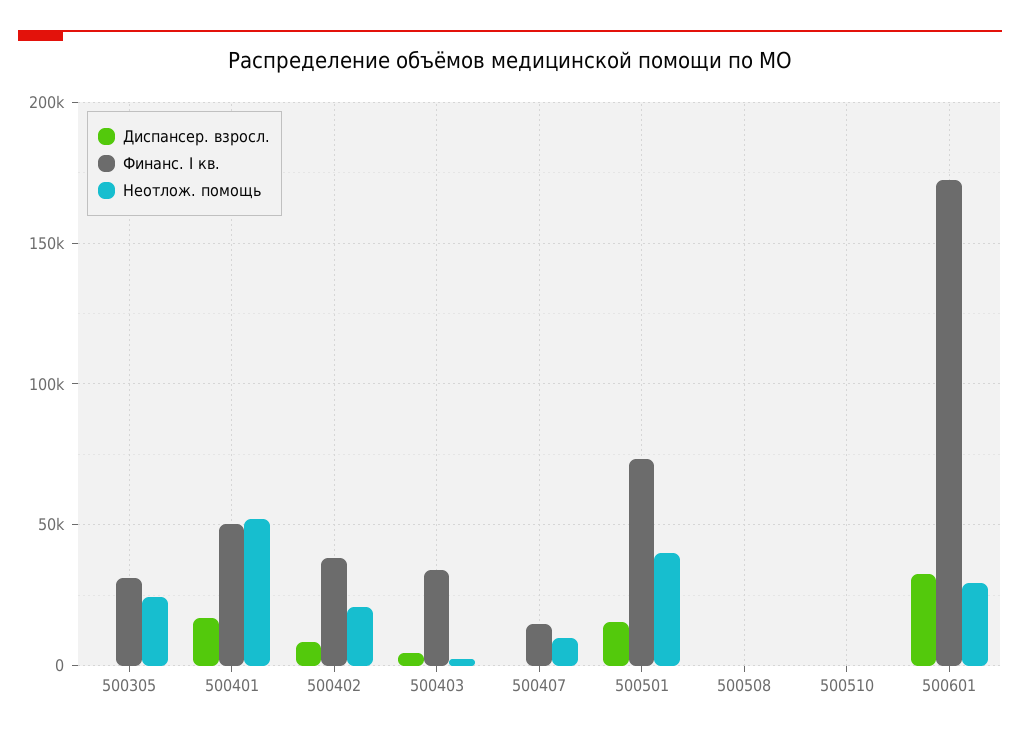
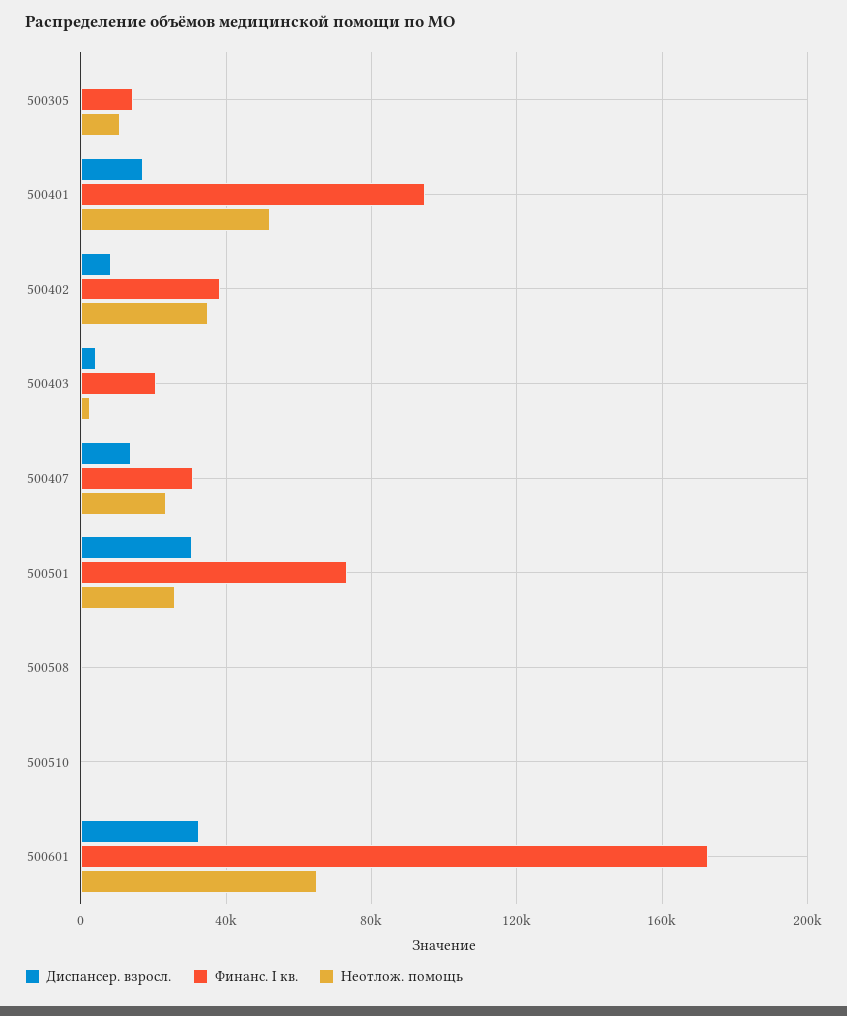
Финанс. I кв., 500305: 30000 -> 15000
Неотлож. помощь, 500305: 25000 -> 10000
Финанс. I кв., 500401: 50000 -> 95000
Неотлож. помощь, 500402: 20000 -> 35000
Финанс. I кв., 500403: 35000 -> 20000
Диспансер. взросл., 500407: 0 -> 15000
Финанс. I кв., 500407: 15000 -> 30000
Неотлож. помощь, 500407: 10000 -> 25000
Диспансер. взросл., 500501: 15000 -> 30000
Неотлож. помощь, 500501: 40000 -> 25000
Неотлож. помощь, 500601: 30000 -> 65000

